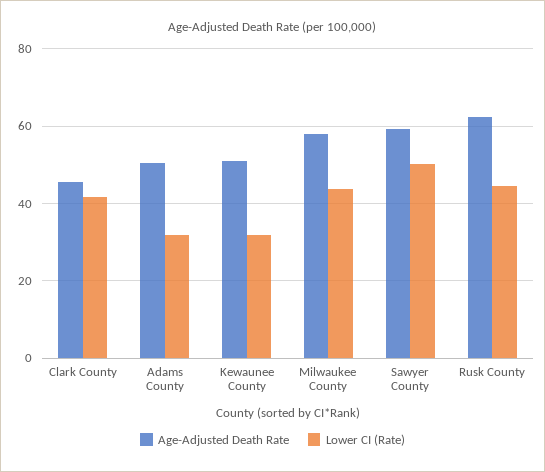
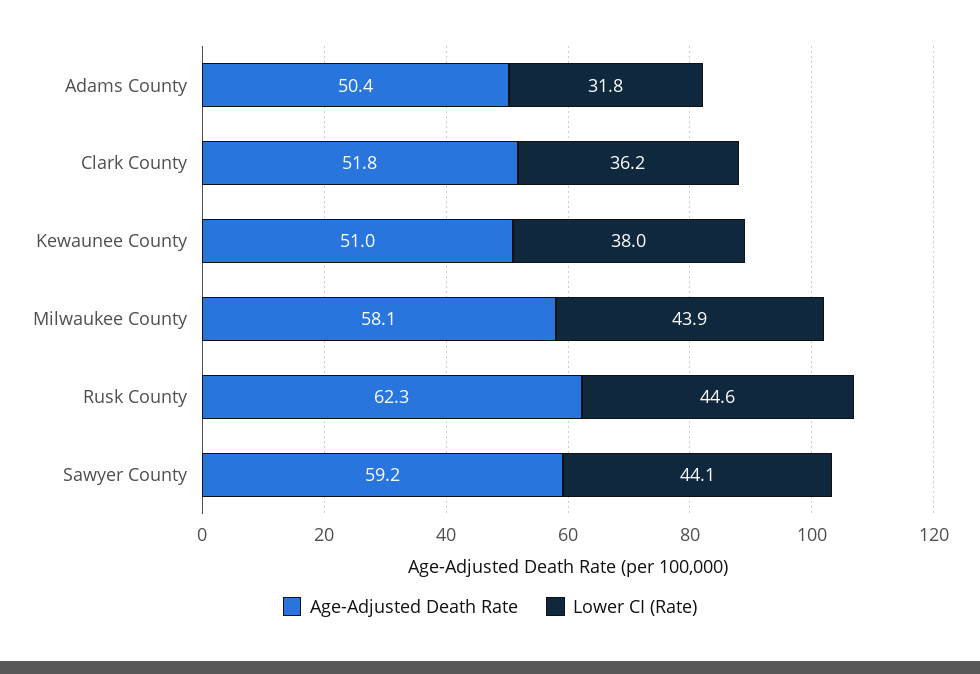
Age-Adjusted Death Rate, Clark County: 46 -> 51.8
Lower CI (Rate), Clark County: 42 -> 36.2
Lower CI (Rate), Kewaunee County: 32 -> 38
Lower CI (Rate), Sawyer County: 50 -> 44.1

